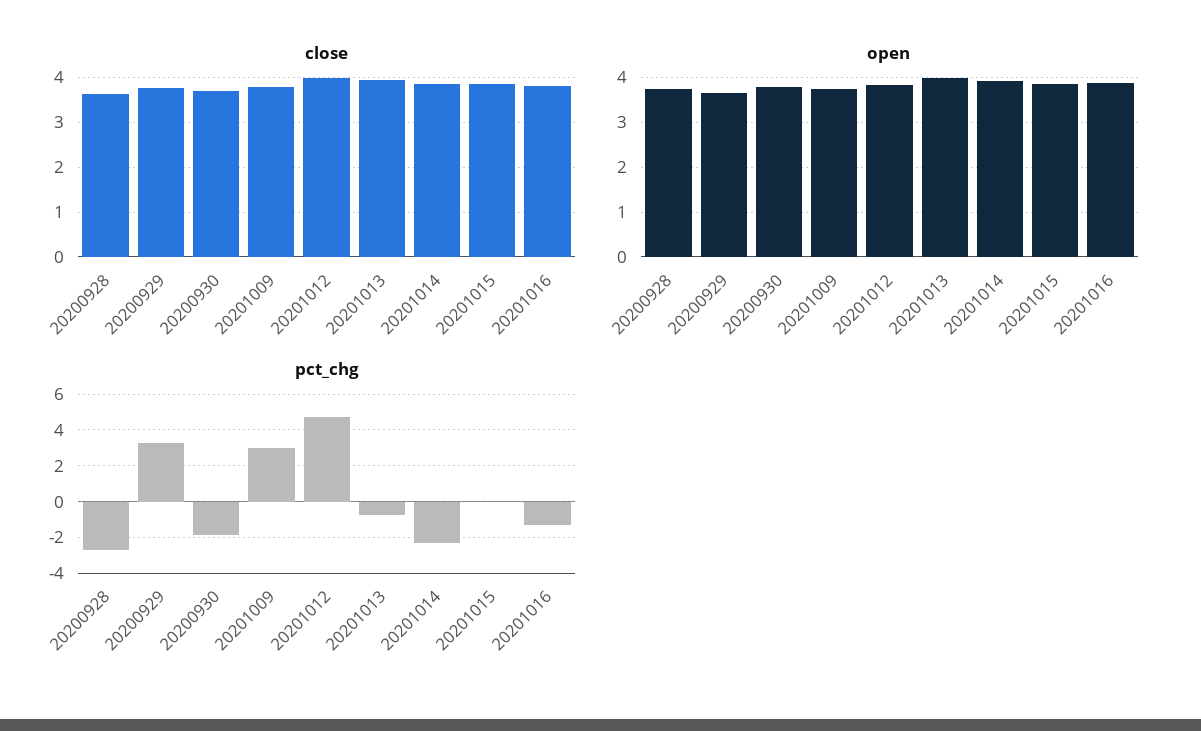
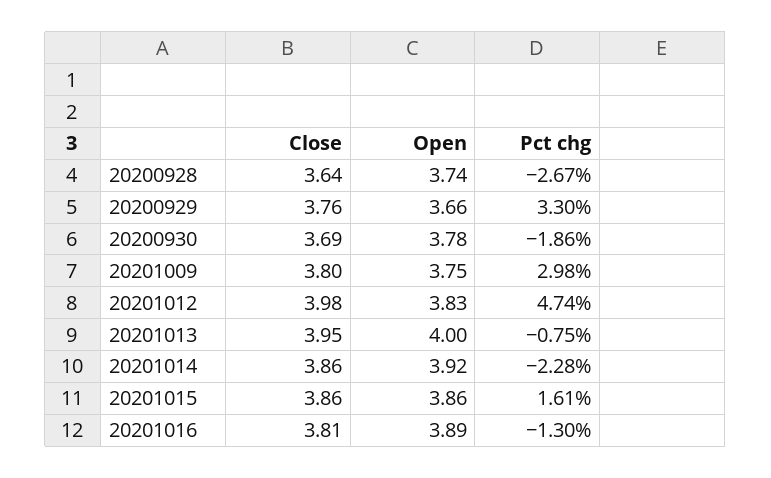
pct_chg, 20201015: 0 -> 1.61

